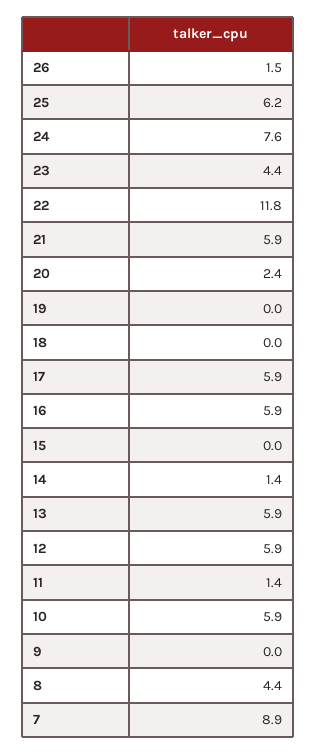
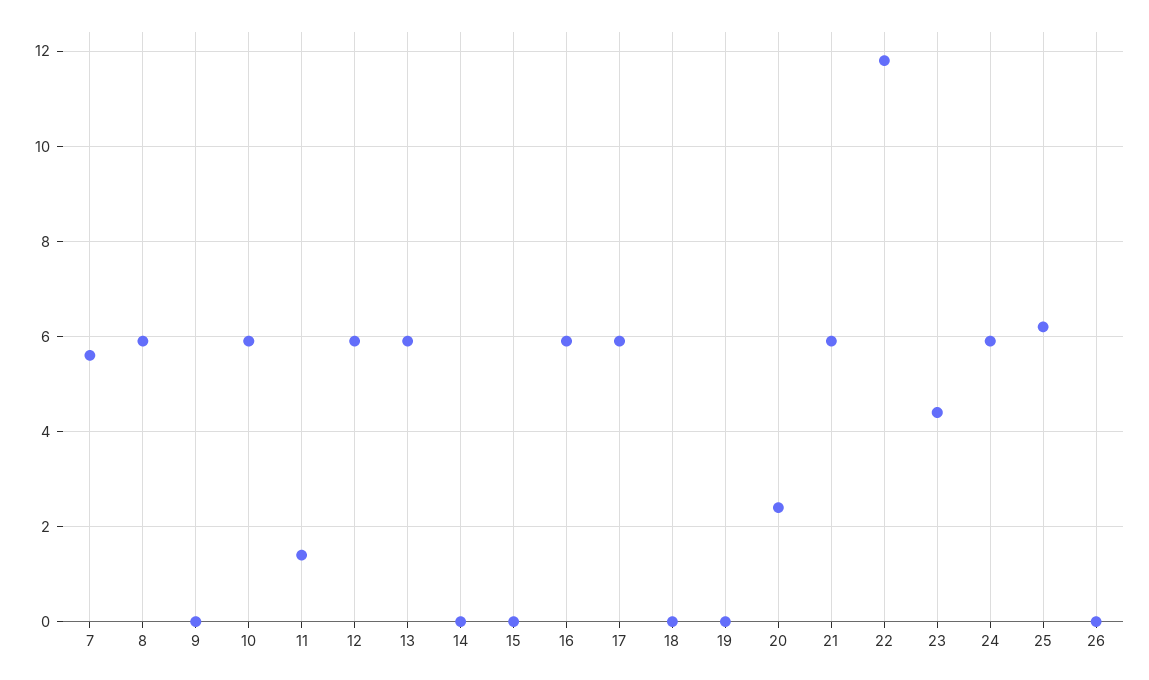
26: 1.5 -> 0
24: 7.6 -> 6
14: 1.4 -> 0
8: 4.4 -> 6
7: 8.9 -> 5.5

